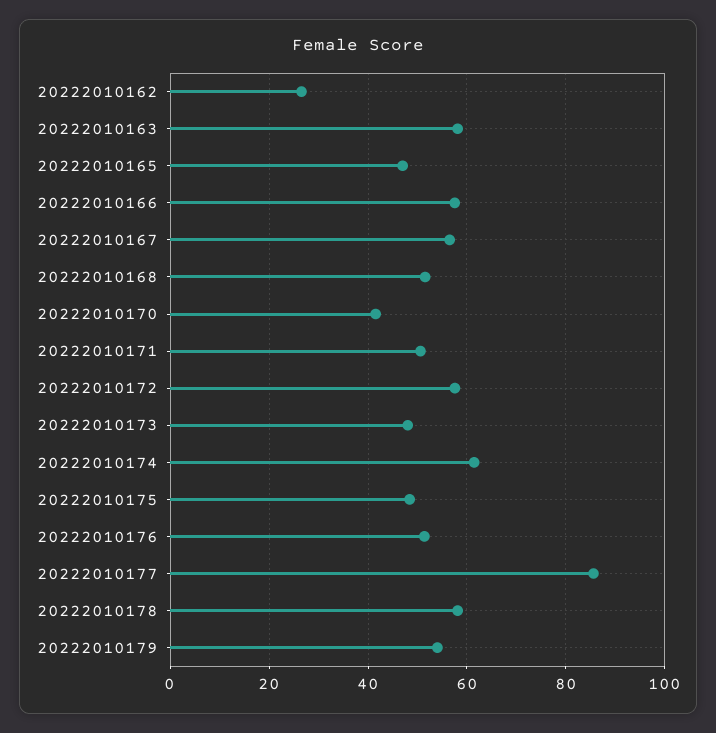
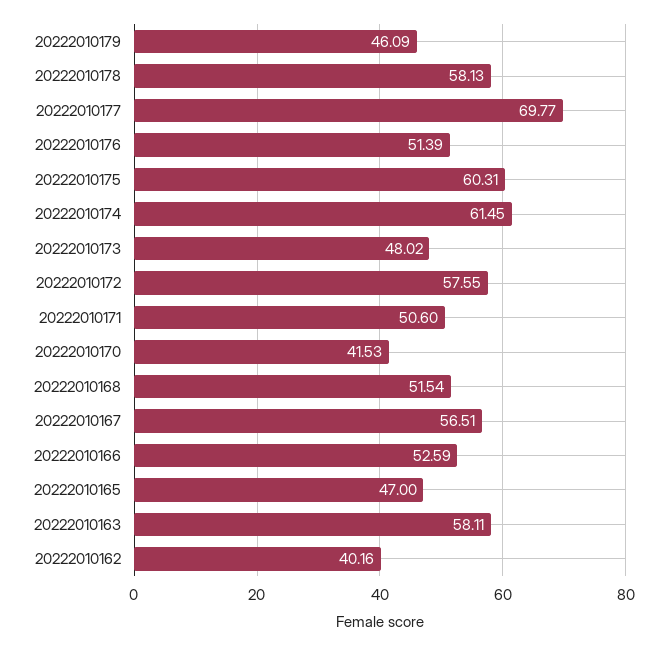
20222010162: 26 -> 40.16
20222010166: 58 -> 52.59
20222010175: 48 -> 60.31
20222010177: 86 -> 69.77
20222010179: 54 -> 46.09

